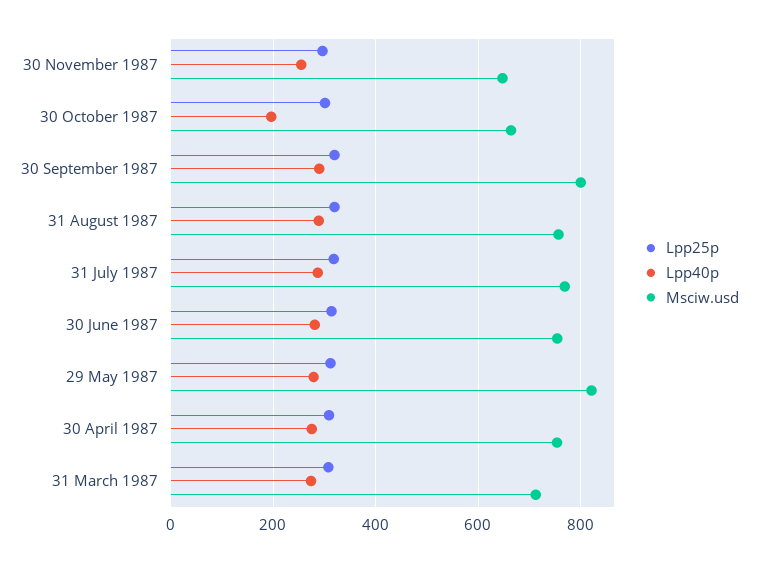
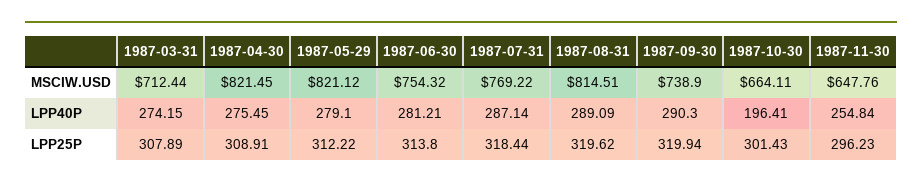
Msciw.usd, 30 September 1987: 800 -> 738.9
Msciw.usd, 31 August 1987: 760 -> 814.51
Msciw.usd, 30 April 1987: 760 -> 821.45

